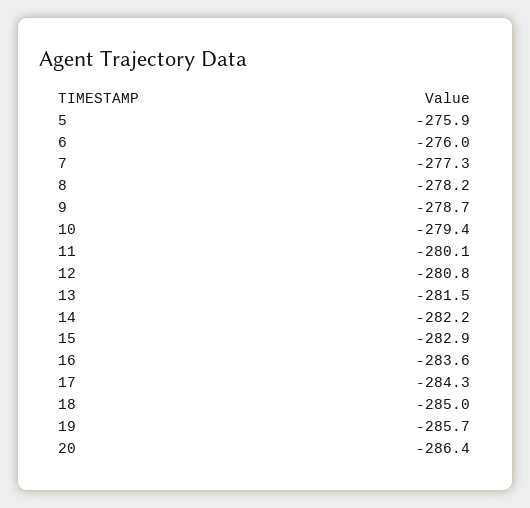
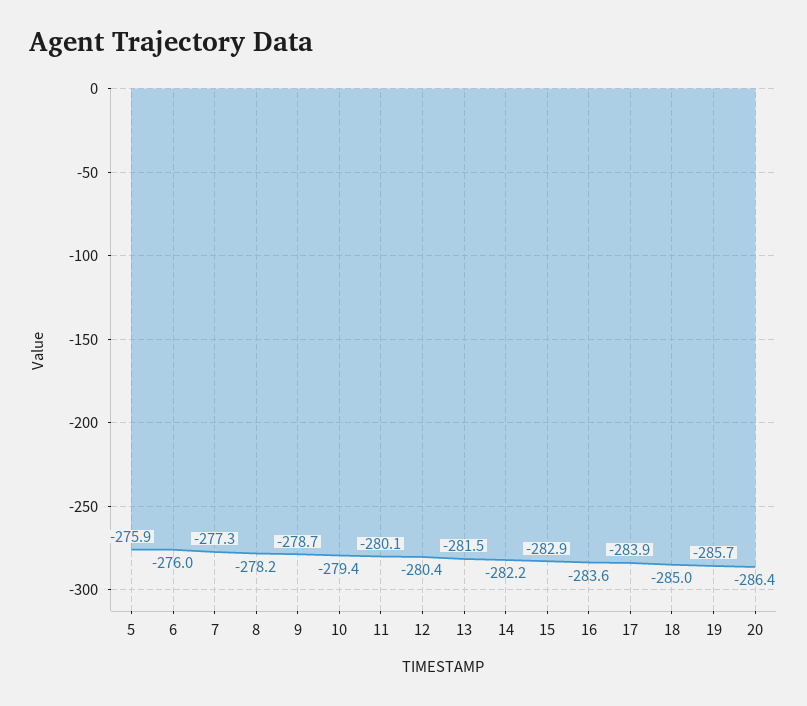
12: -280.8 -> -280.4
17: -284.3 -> -283.9

